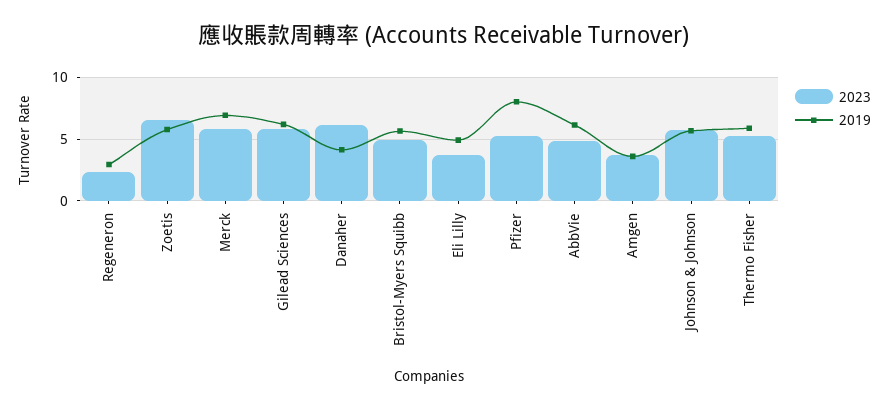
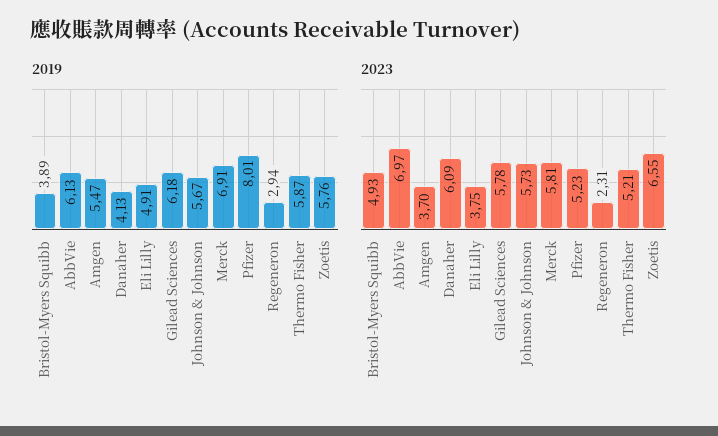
2019, Bristol-Myers Squibb: 5.5 -> 3.89
2023, AbbVie: 5 -> 6.97
2019, Amgen: 3.5 -> 5.47

